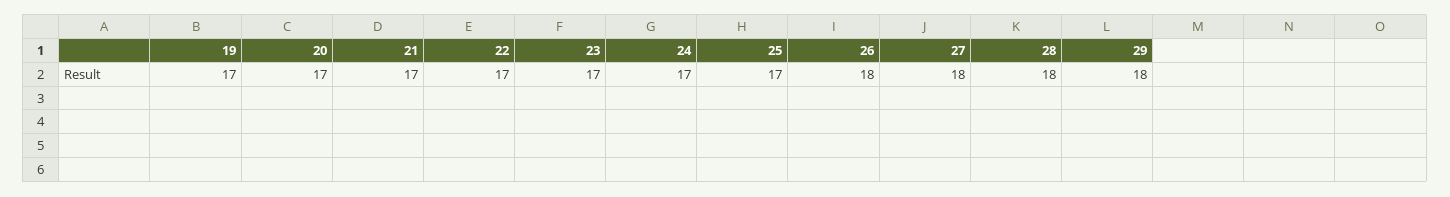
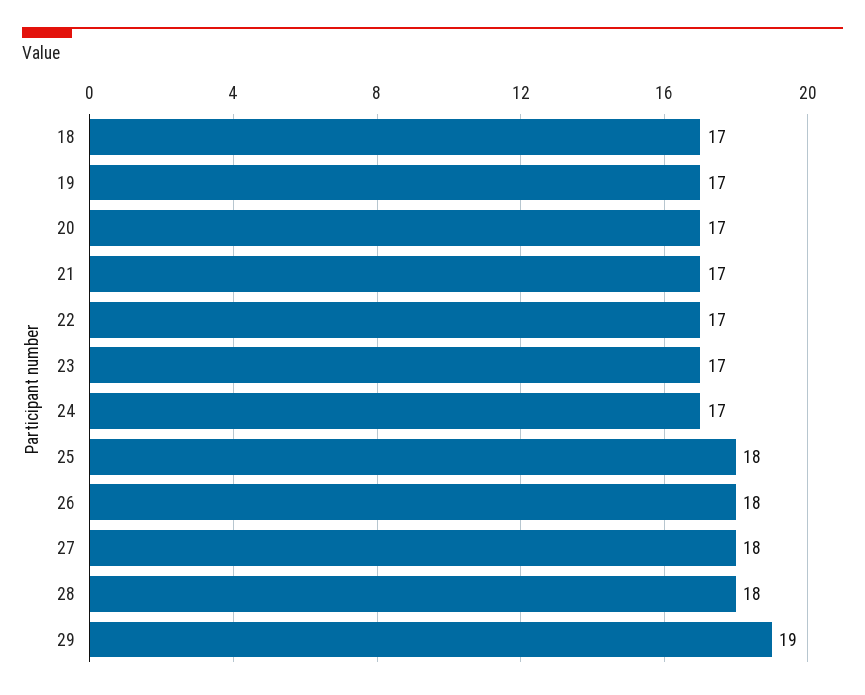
25: 17 -> 18
29: 18 -> 19
18: none -> 17

